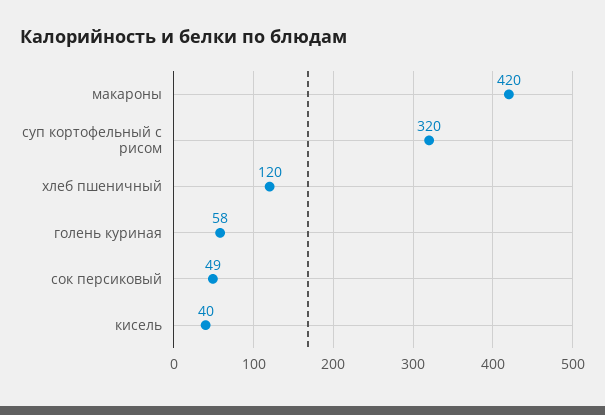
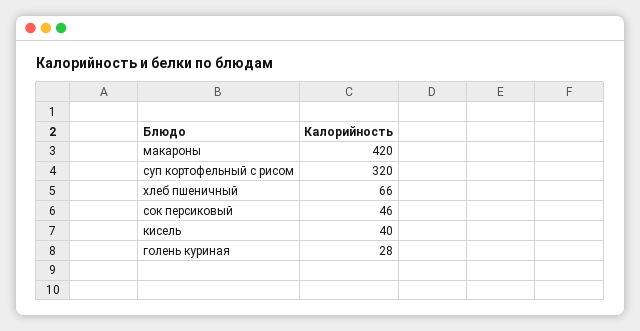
хлеб пшеничный: 120 -> 66
голень куриная: 58 -> 28
сок персиковый: 49 -> 46

